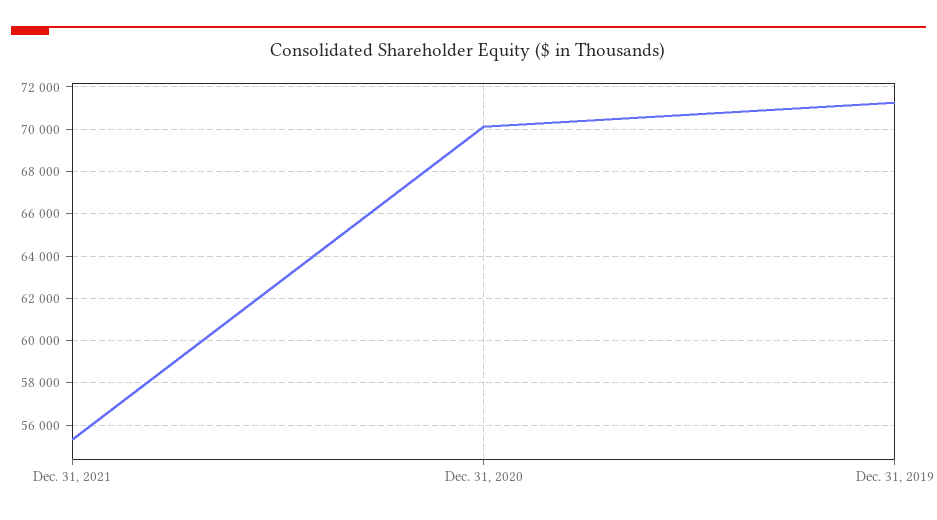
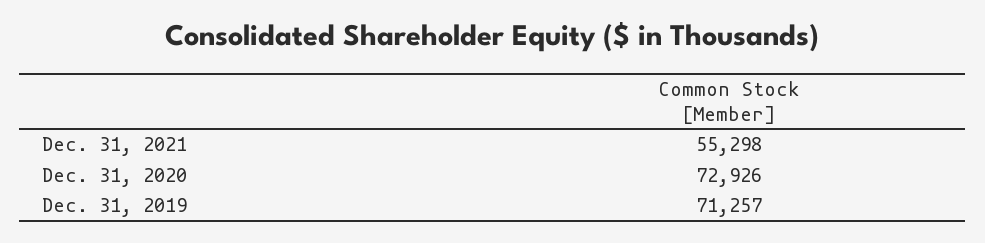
Dec. 31, 2020: 70000 -> 72926

